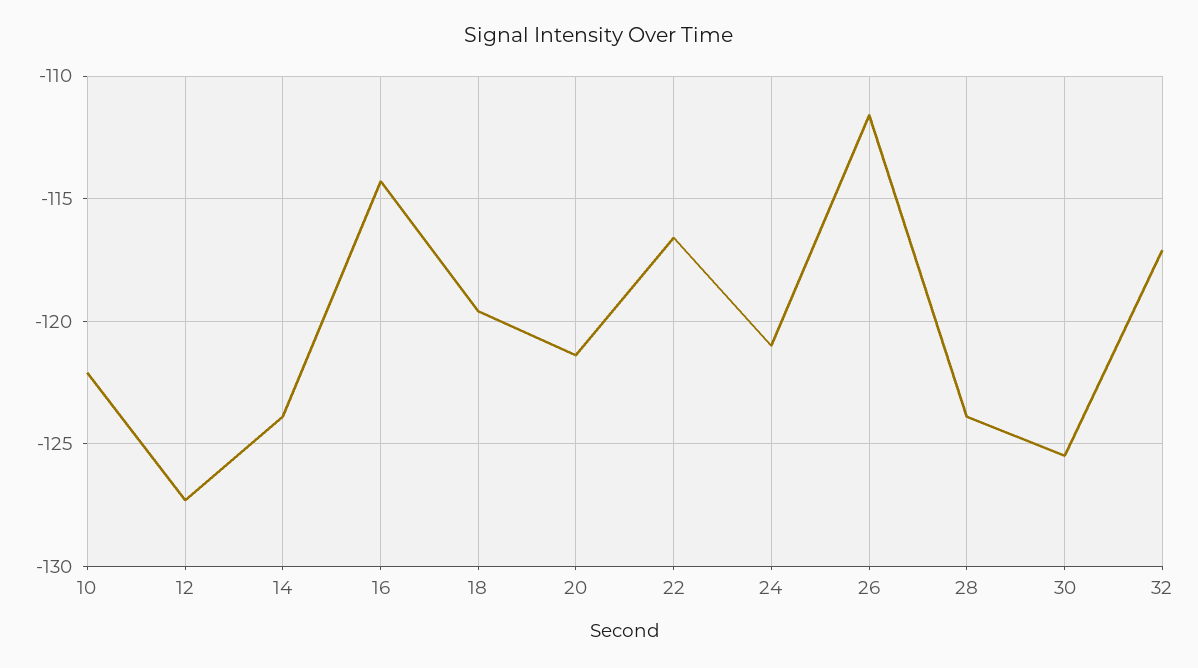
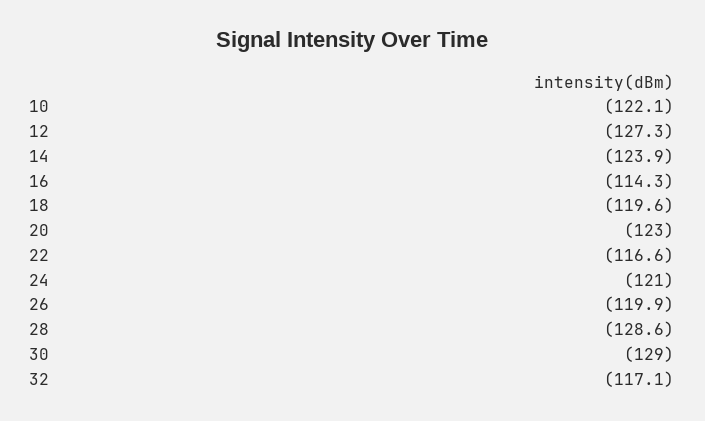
20: -121.5 -> -123
26: -111.5 -> -119.9
28: -124 -> -128.6
30: -125.5 -> -129

